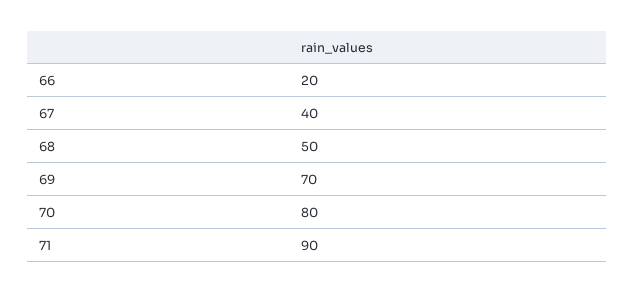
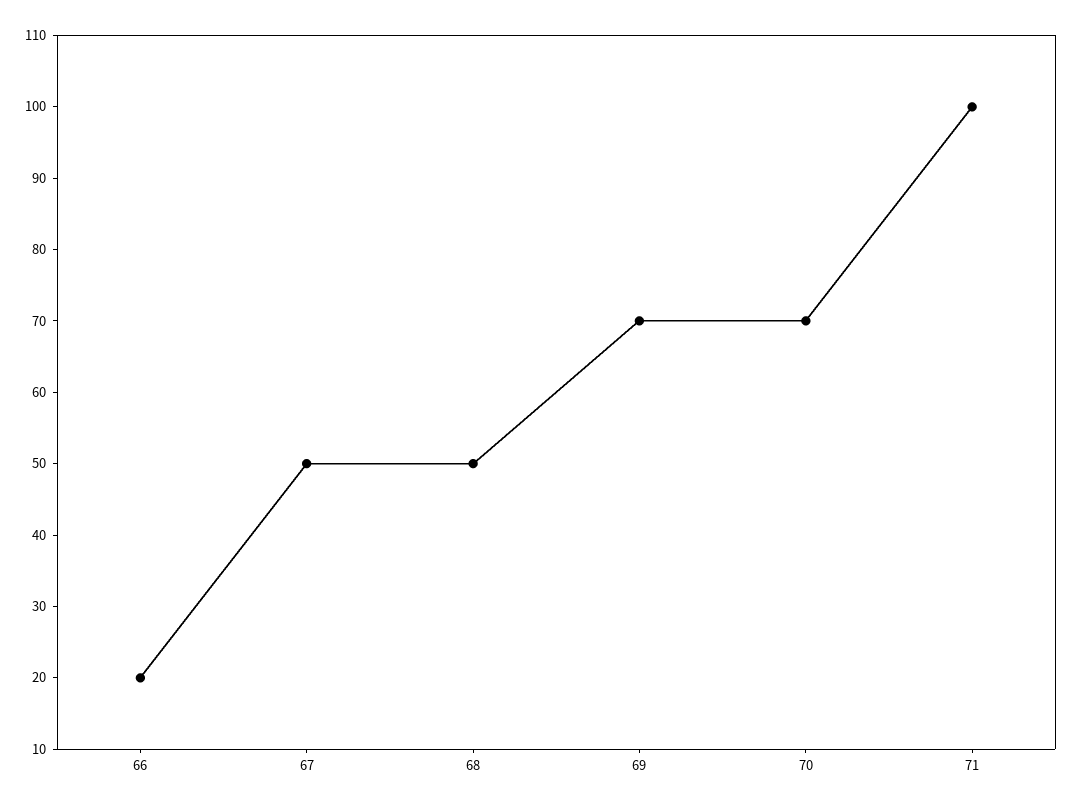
67: 40 -> 50
70: 80 -> 70
71: 90 -> 100

